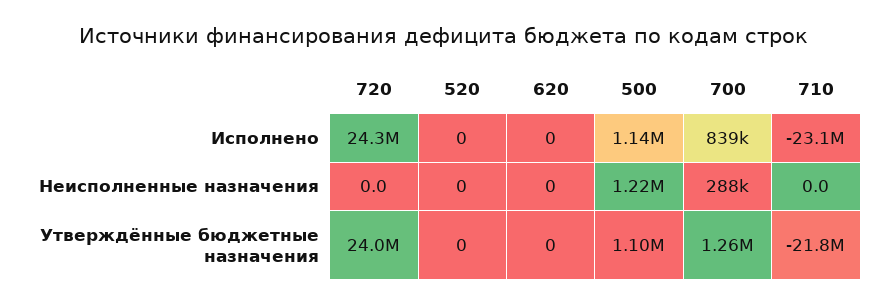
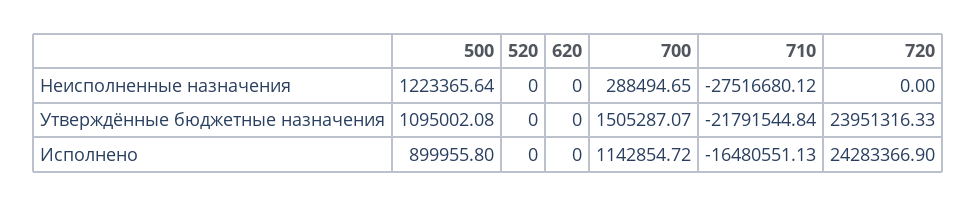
500, Исполнено: 1140000 -> 899955.8
700, Исполнено: 839000 -> 1142854.72
710, Исполнено: -23100000 -> -16480551.13
710, Неисполненные назначения: 0 -> -27516680.12
700, Утверждённые бюджетные назначения: 1260000 -> 1505287.07

